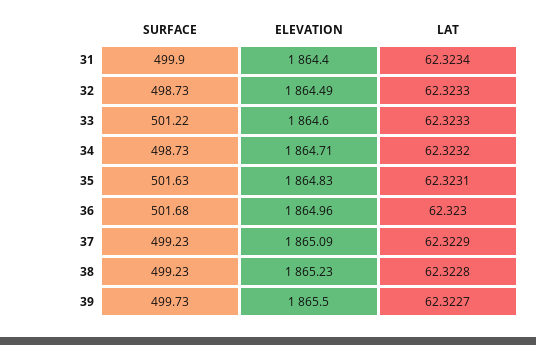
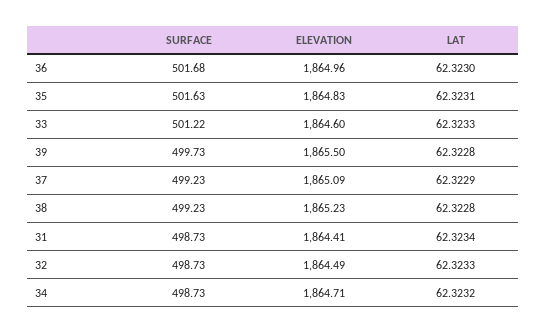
SURFACE, 31: 499.9 -> 498.73
ELEVATION, 31: 1864.4 -> 1864.41
LAT, 39: 62.3227 -> 62.3228

